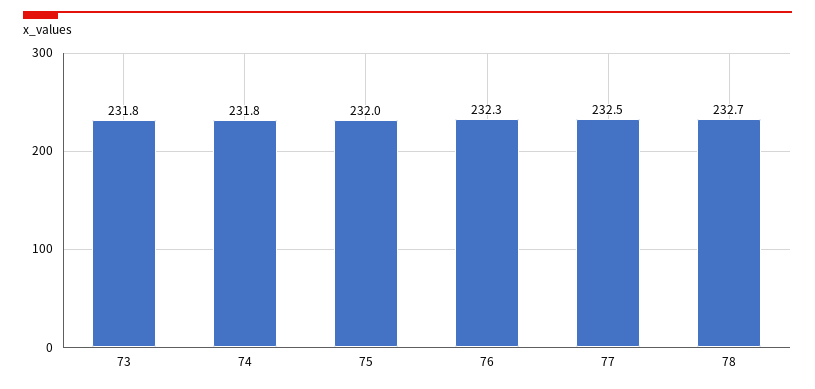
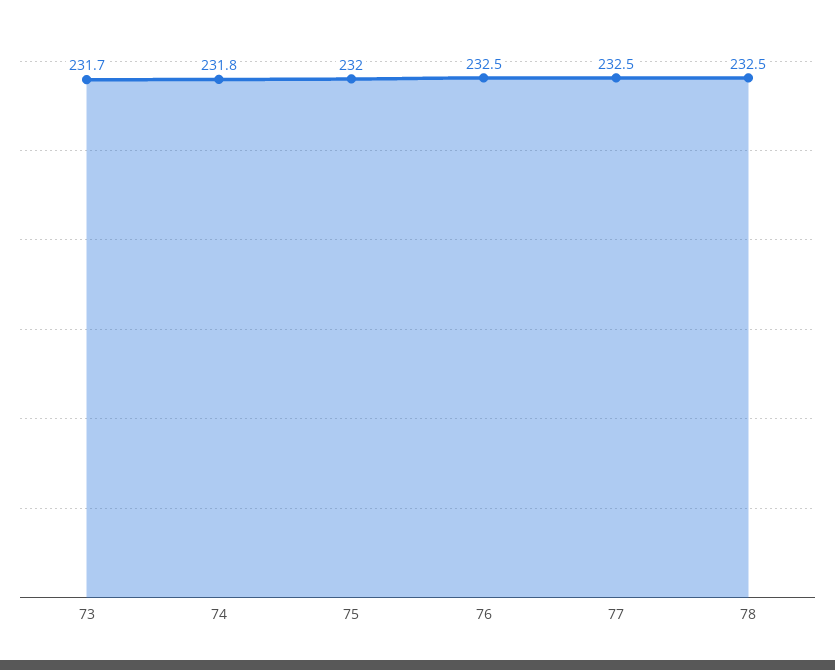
73: 231.8 -> 231.7
76: 232.3 -> 232.5
78: 232.7 -> 232.5

